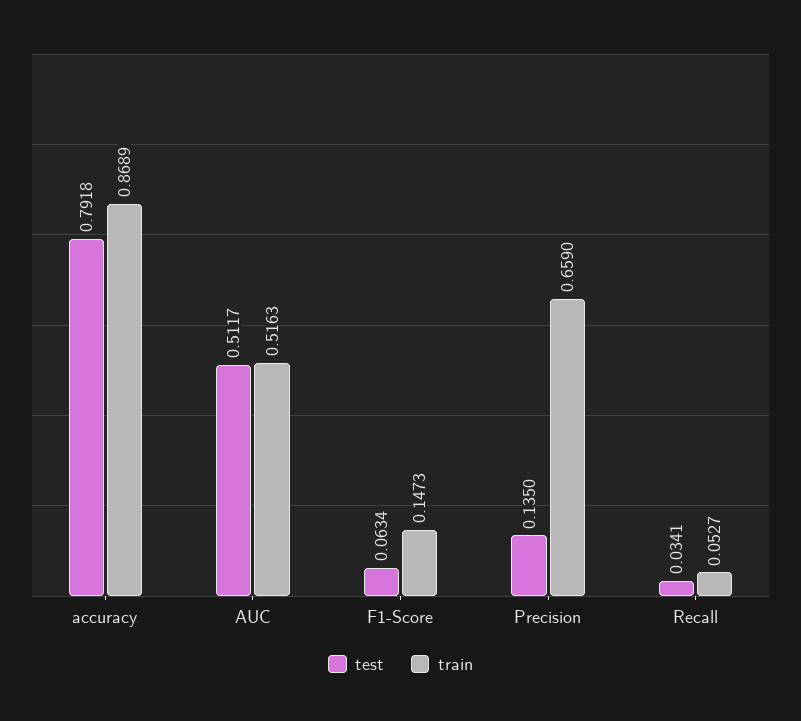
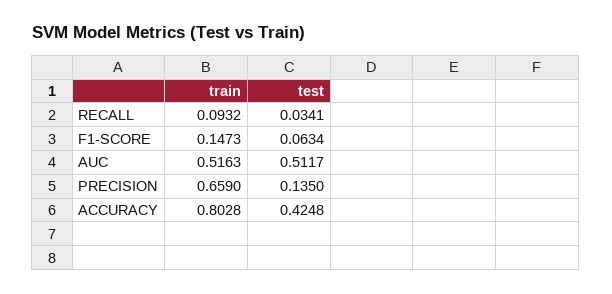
test, accuracy: 0.7918 -> 0.4248
train, accuracy: 0.8689 -> 0.8028
train, Recall: 0.0527 -> 0.0932

